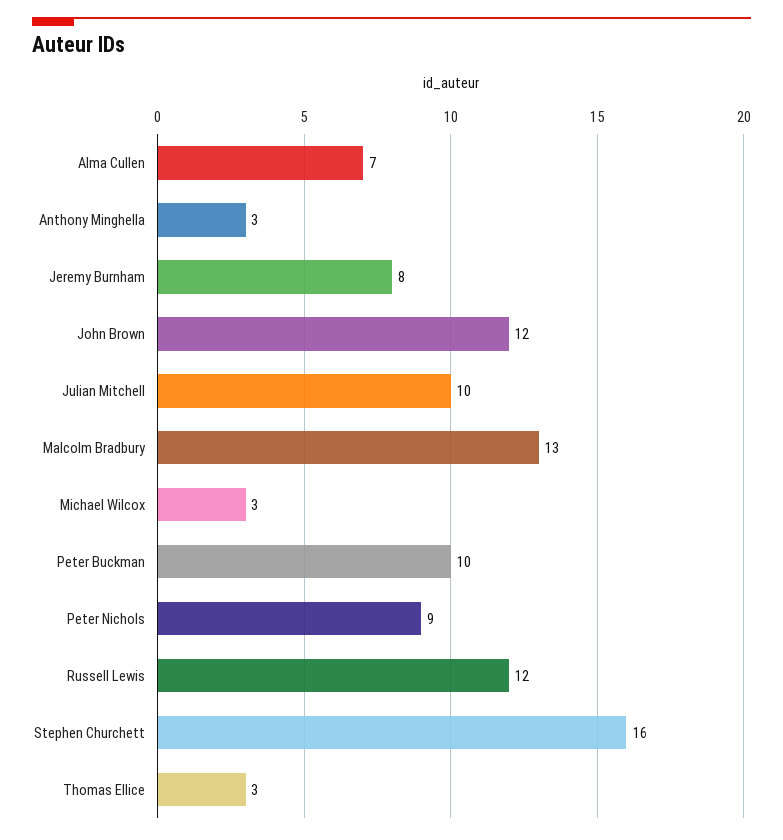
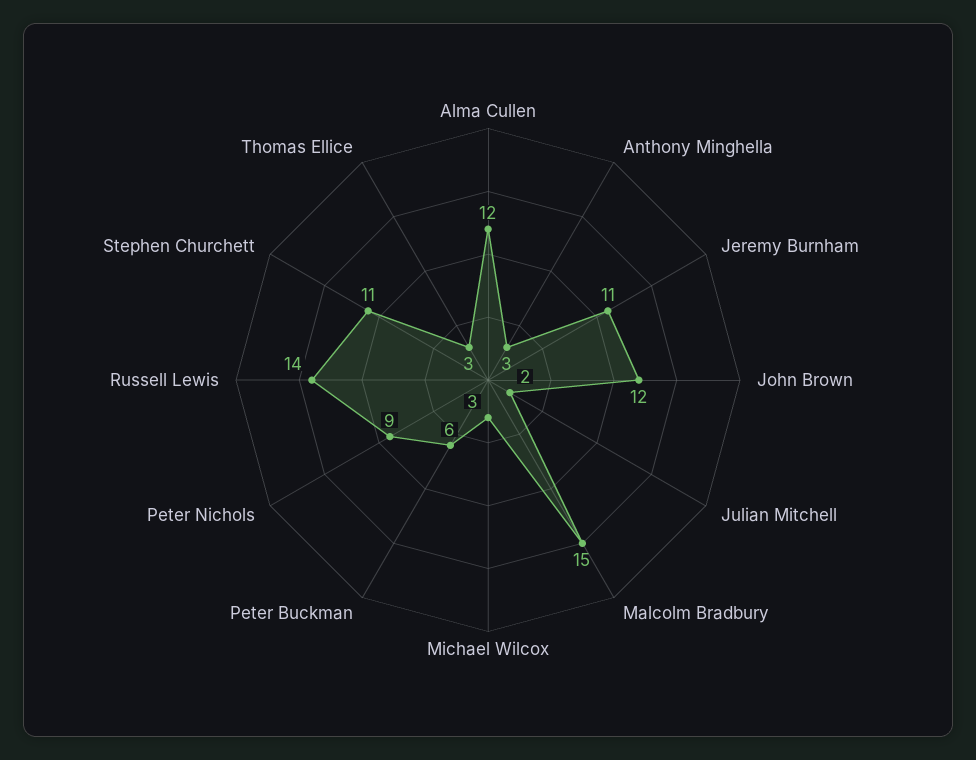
Alma Cullen: 7 -> 12
Jeremy Burnham: 8 -> 11
Julian Mitchell: 10 -> 2
Malcolm Bradbury: 13 -> 15
Peter Buckman: 10 -> 6
Russell Lewis: 12 -> 14
Stephen Churchett: 16 -> 11

